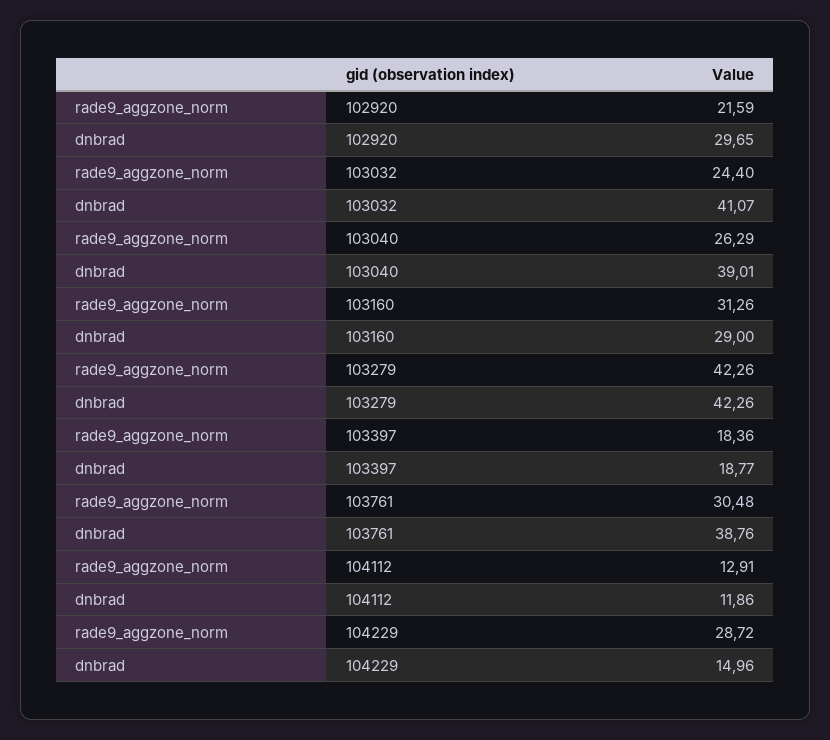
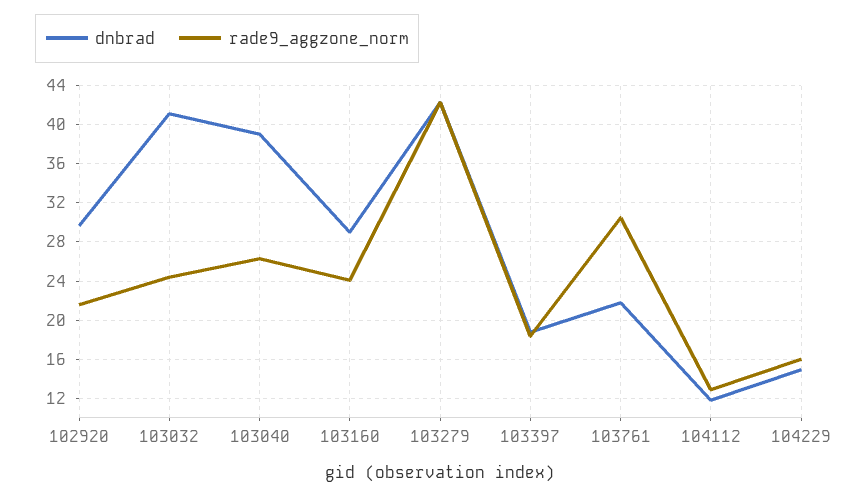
rade9_aggzone_norm, 103160: 31.26 -> 24
dnbrad, 103761: 38.76 -> 22
rade9_aggzone_norm, 104229: 28.72 -> 16

